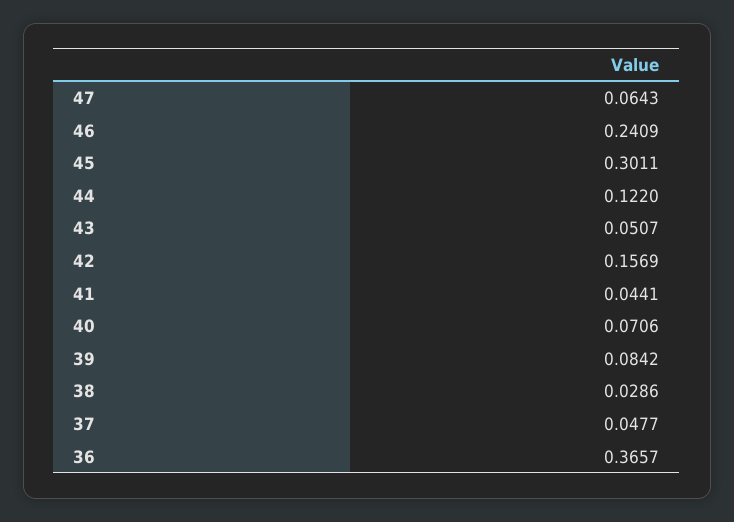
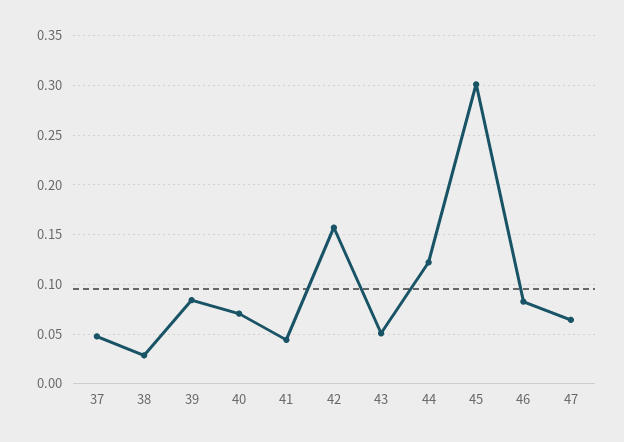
46: 0.2409 -> 0.08
36: 0.3657 -> none

